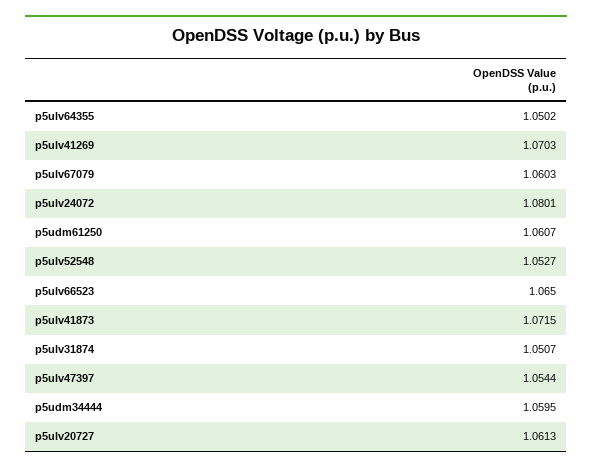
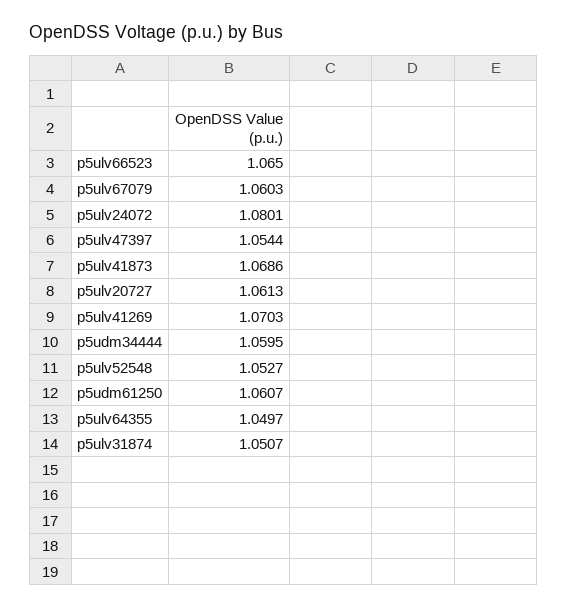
p5ulv64355: 1.0502 -> 1.0497
p5ulv41873: 1.0715 -> 1.0686

